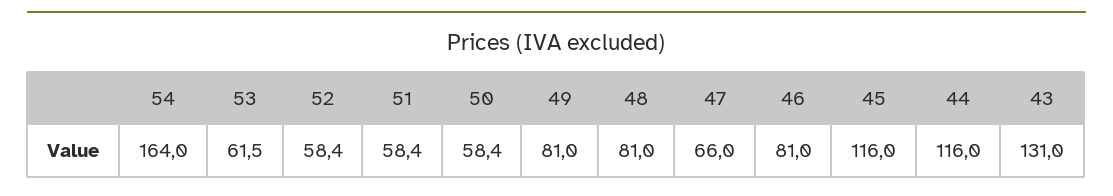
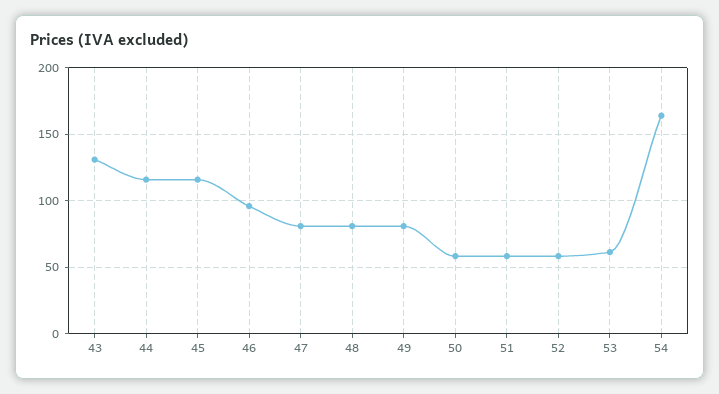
47: 66 -> 80
46: 81 -> 95

